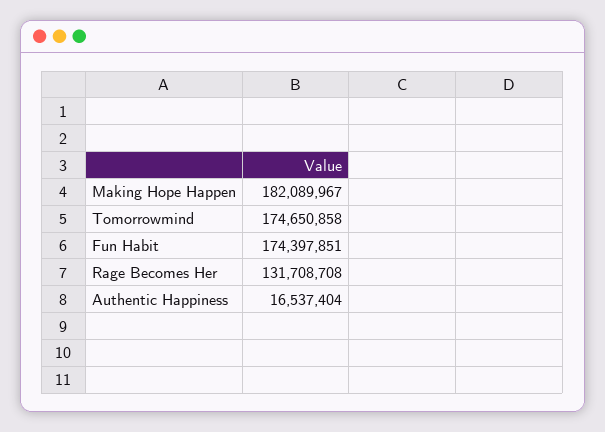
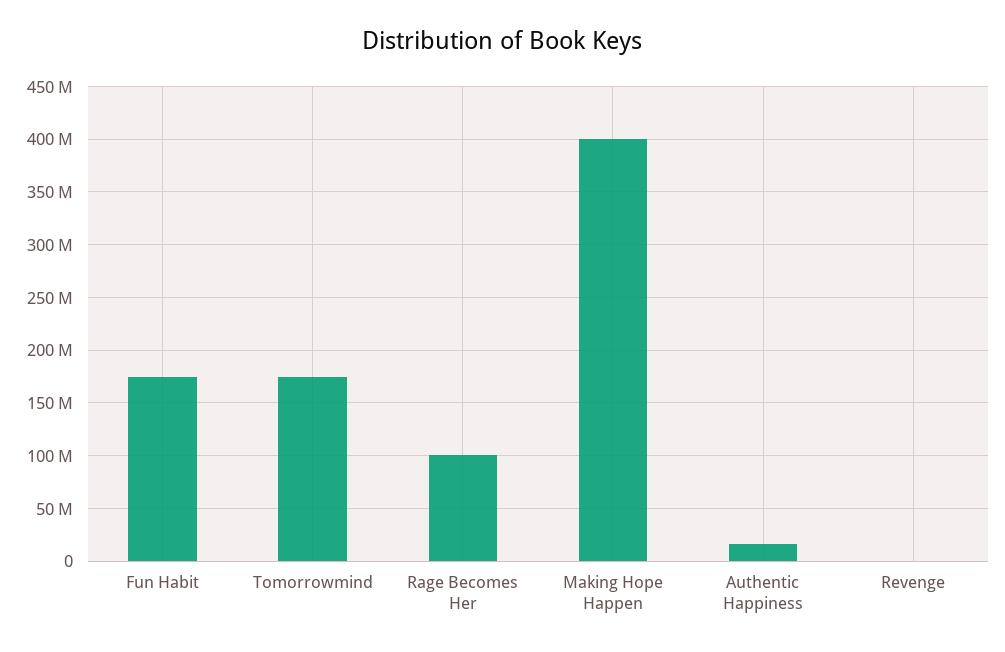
Making Hope Happen: 182089967 -> 400000000
Rage Becomes Her: 131708708 -> 100000000
Revenge: none -> 0

